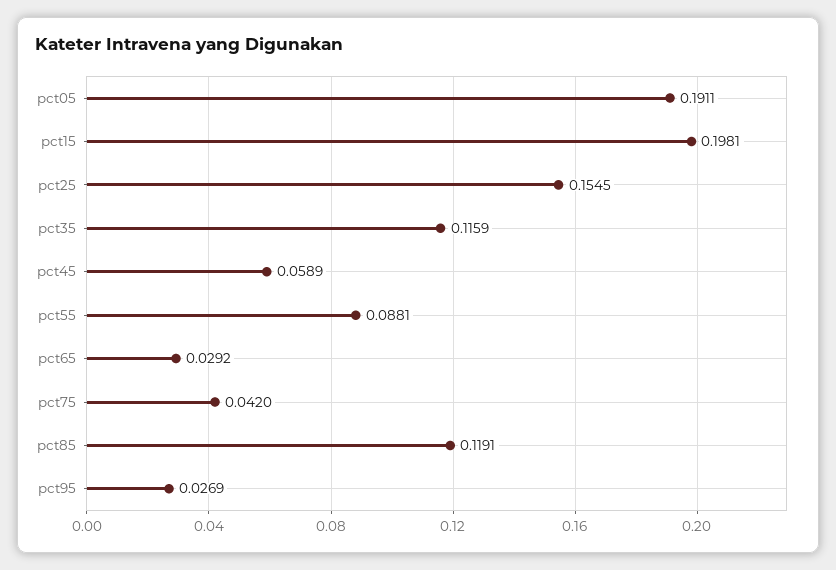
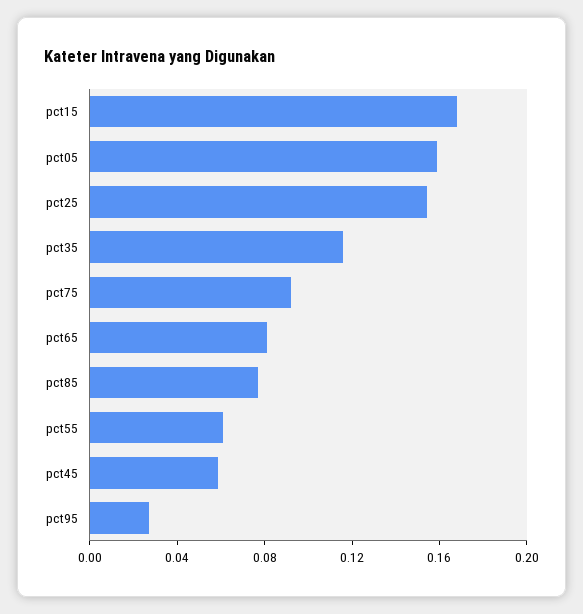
pct05: 0.1911 -> 0.16
pct15: 0.1981 -> 0.17
pct55: 0.0881 -> 0.06
pct65: 0.0292 -> 0.08
pct75: 0.042 -> 0.09
pct85: 0.1191 -> 0.08

